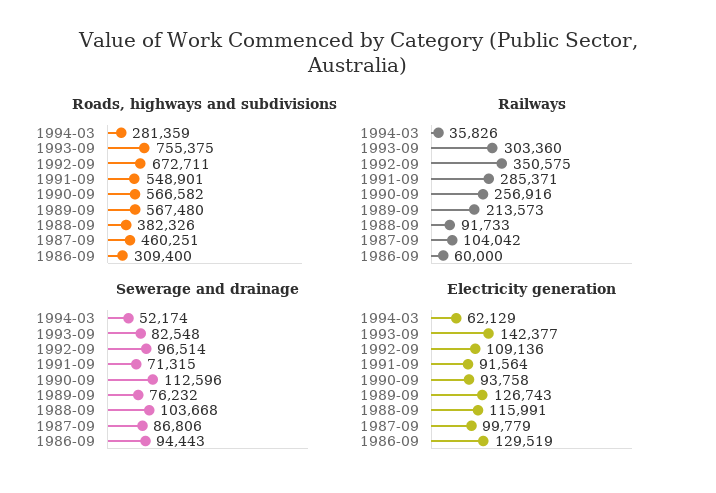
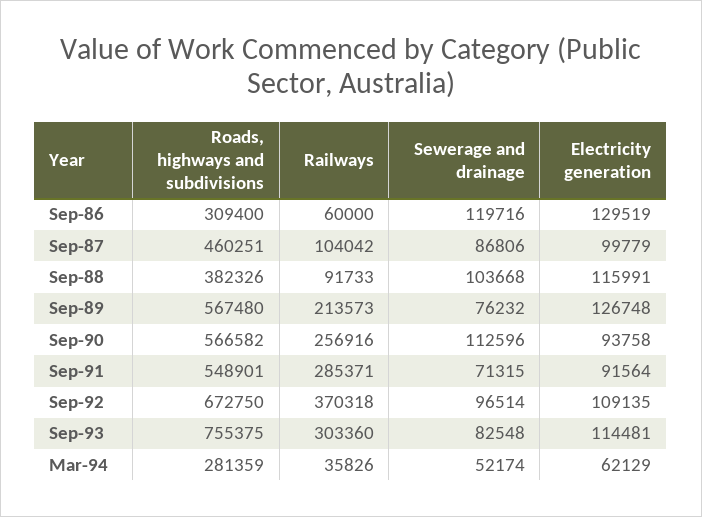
Roads, highways and subdivisions, 1992-09: 672711 -> 672750
Railways, 1992-09: 350575 -> 370318
Sewerage and drainage, 1986-09: 94443 -> 119716
Electricity generation, 1993-09: 142377 -> 114481
Electricity generation, 1992-09: 109136 -> 109135
Electricity generation, 1989-09: 126743 -> 126748

